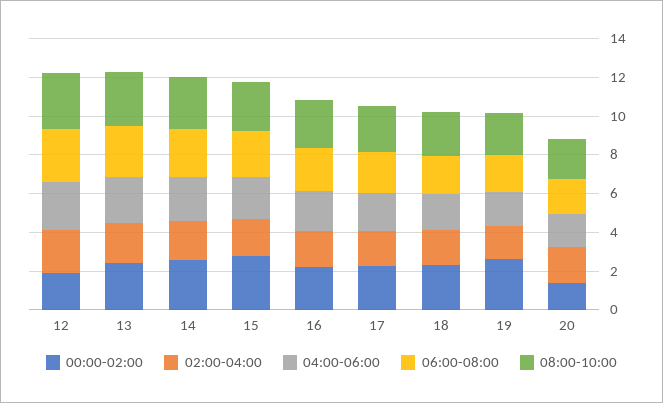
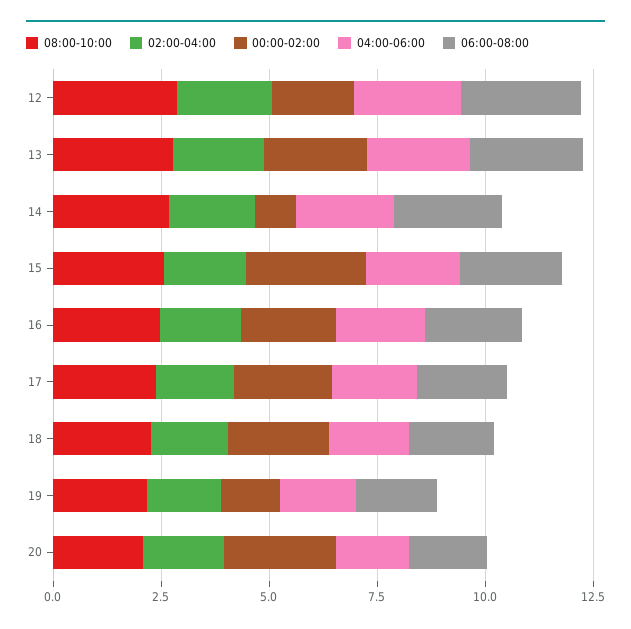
00:00-02:00, 14: 2.5 -> 1
00:00-02:00, 19: 2.5 -> 1.5
00:00-02:00, 20: 1.5 -> 2.5

